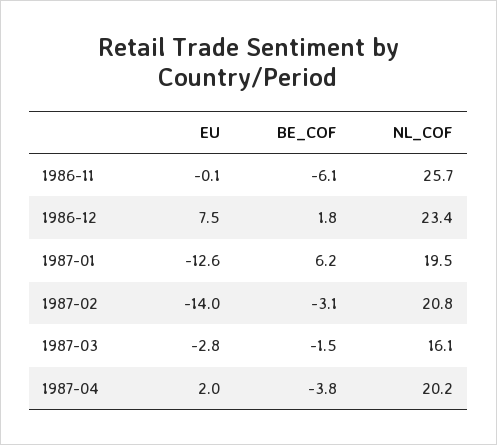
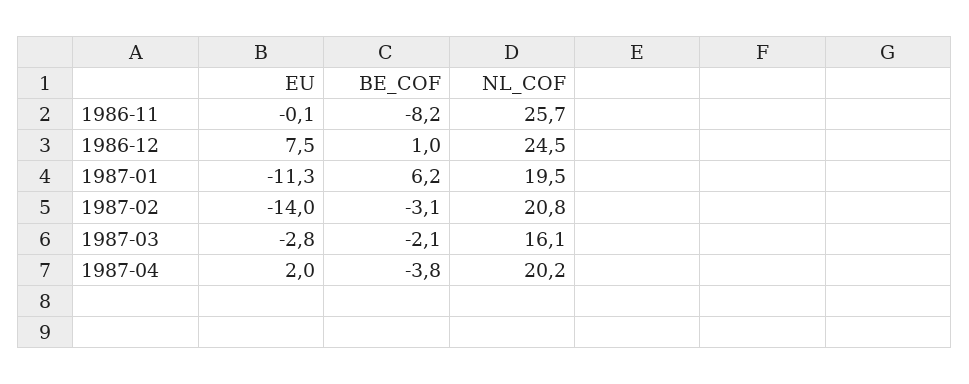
BE_COF, 1986-11: -6.1 -> -8.2
BE_COF, 1986-12: 1.8 -> 1
NL_COF, 1986-12: 23.4 -> 24.5
EU, 1987-01: -12.6 -> -11.3
BE_COF, 1987-03: -1.5 -> -2.1

